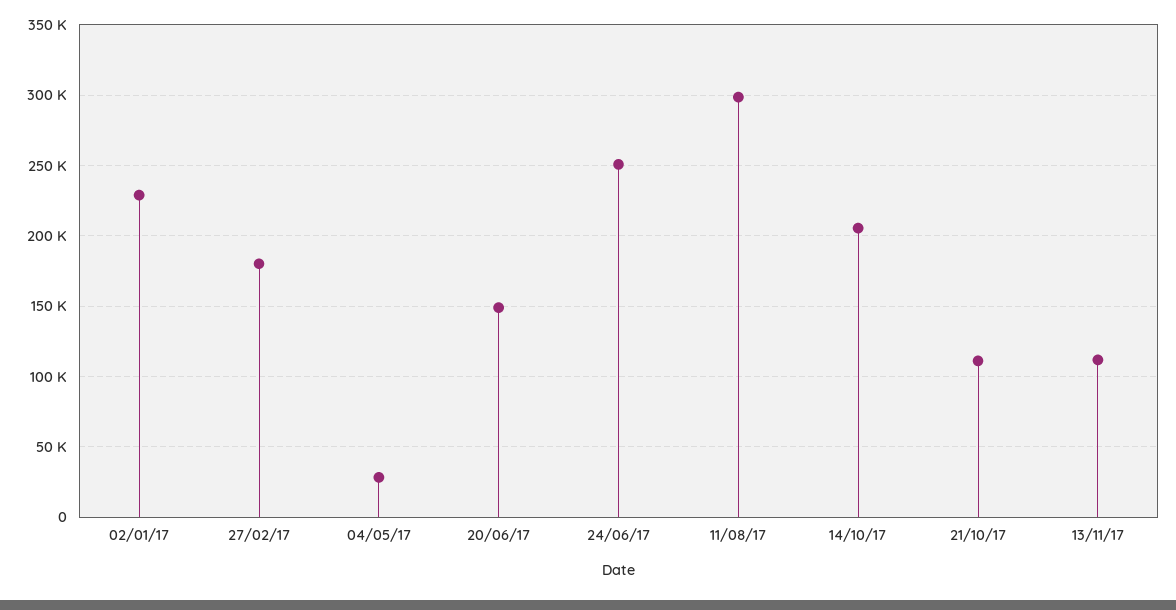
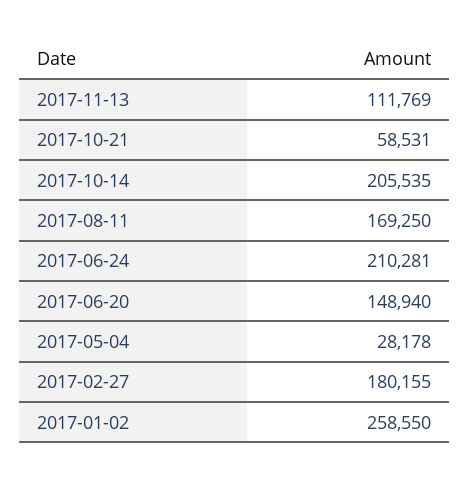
02/01/17: 230000 -> 258550
24/06/17: 250000 -> 210281
11/08/17: 300000 -> 169250
21/10/17: 110000 -> 58531

